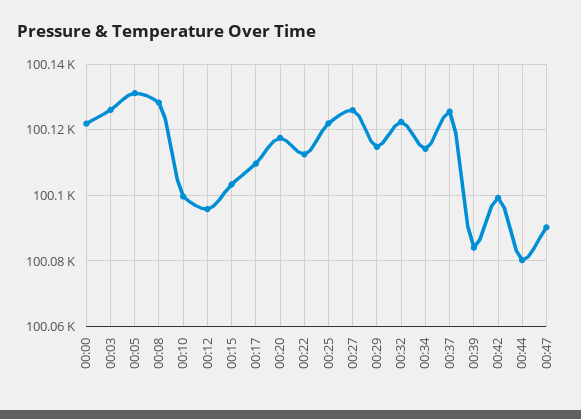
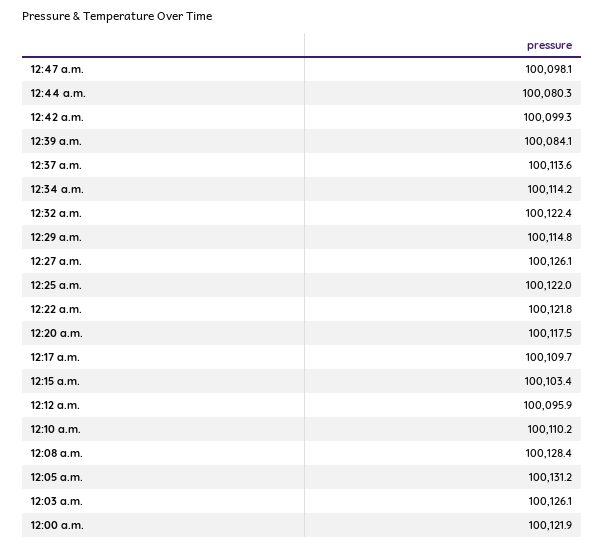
00:10: 100100 -> 100110.2
00:22: 100112 -> 100121.8
00:37: 100126 -> 100113.6
00:47: 100090 -> 100098.1

